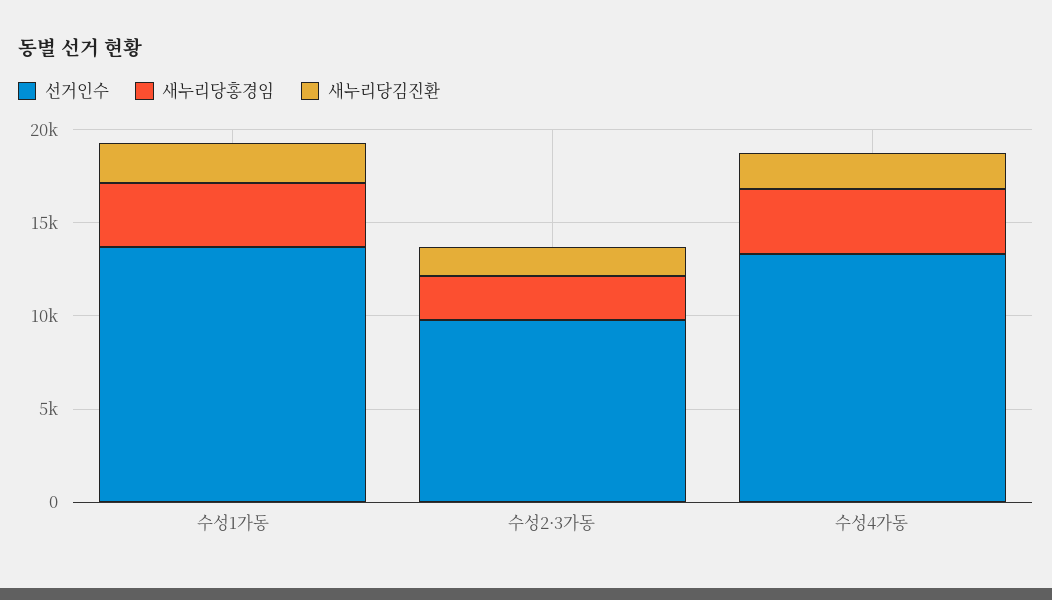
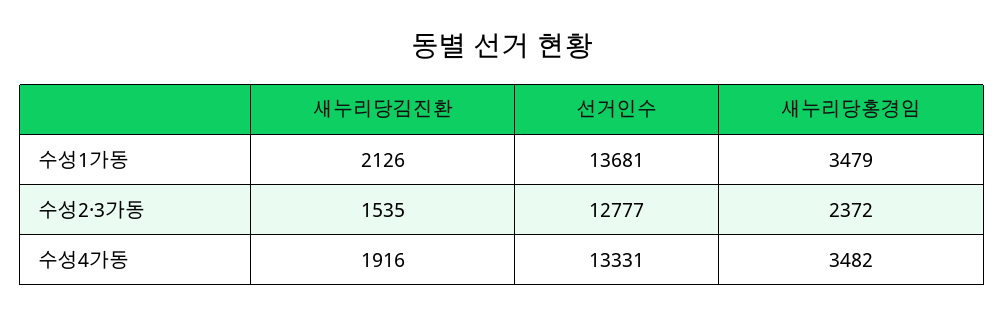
선거인수, 수성2·3가동: 10000 -> 12777

